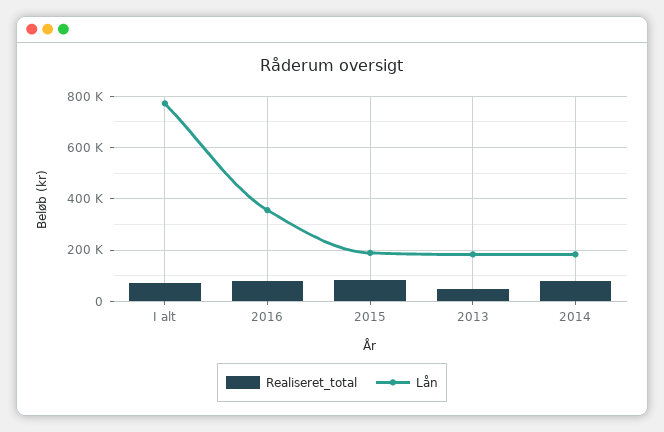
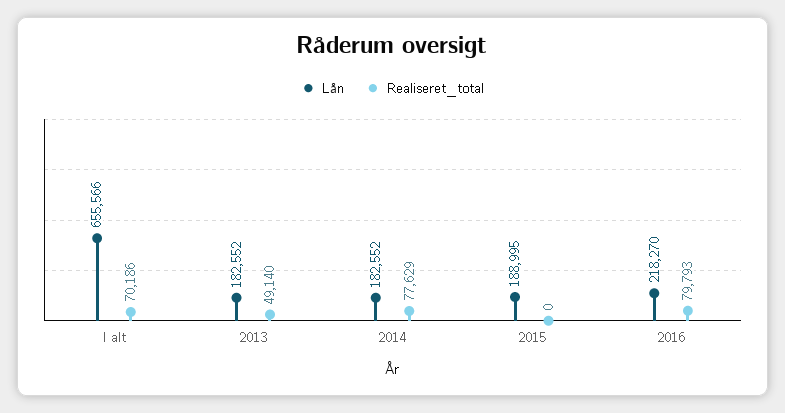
Lån, I alt: 775000 -> 655566
Lån, 2016: 350000 -> 218270
Realiseret_total, 2015: 75000 -> 0

